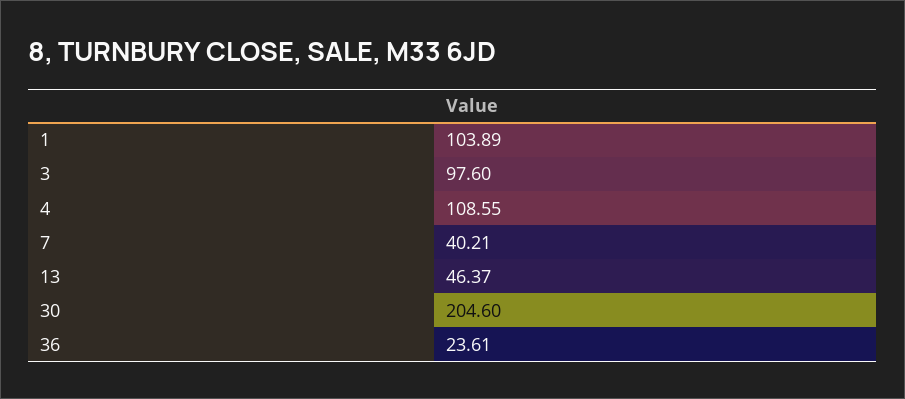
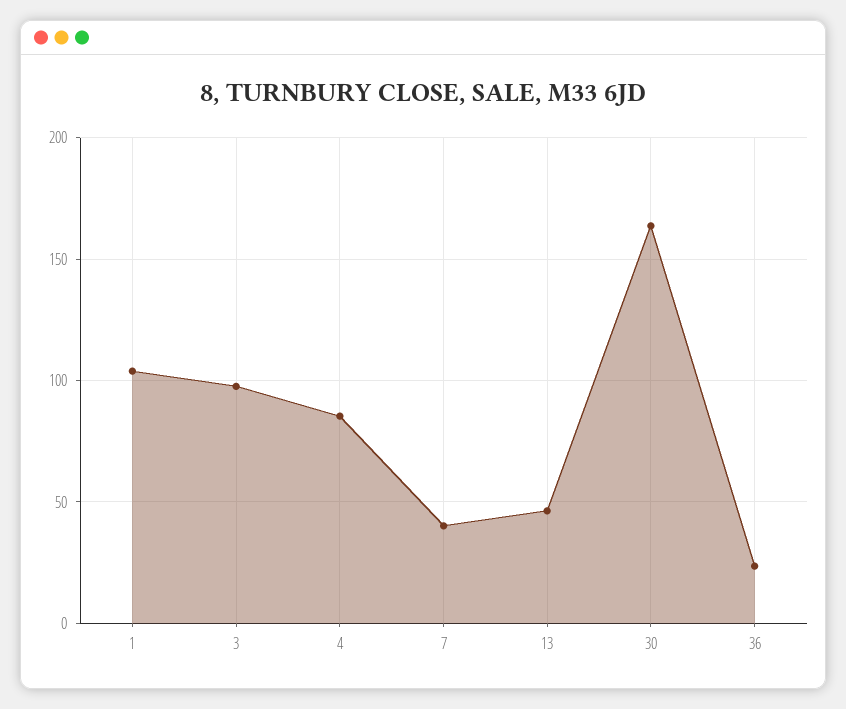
4: 108.55 -> 85
30: 204.6 -> 165

